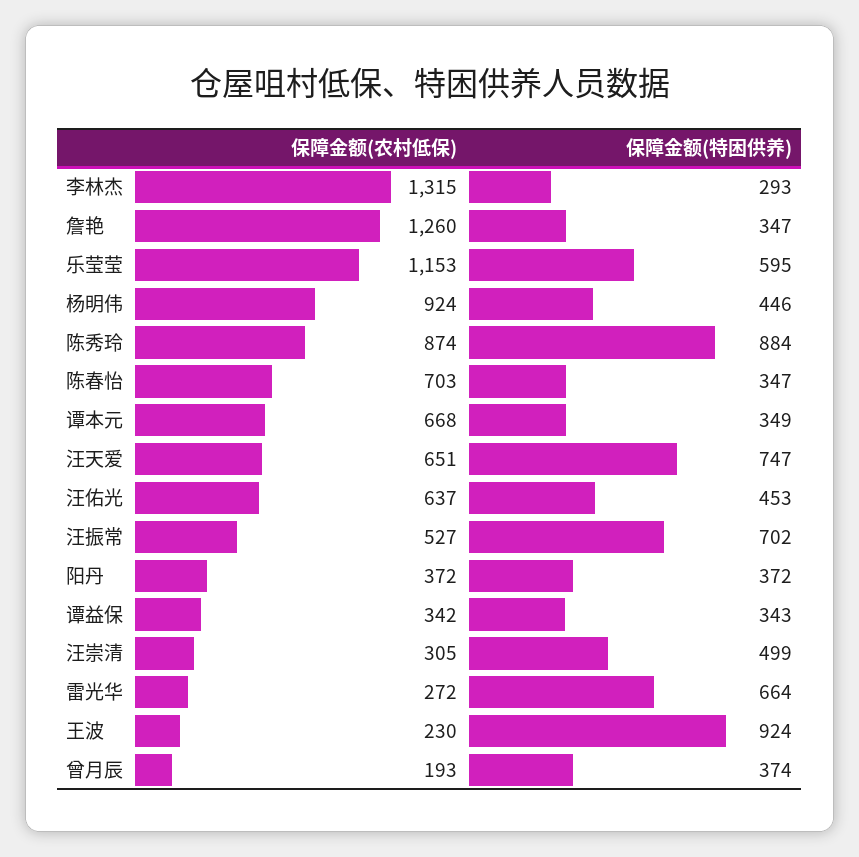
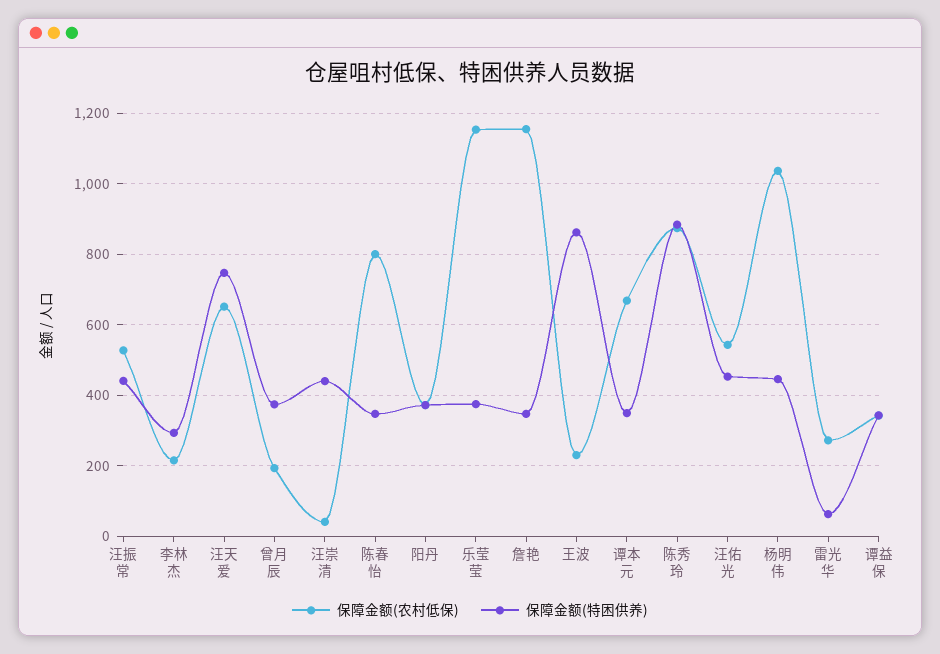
保障金额(农村低保), 李林杰: 1315 -> 220
保障金额(农村低保), 詹艳: 1260 -> 1160
保障金额(特困供养), 乐莹莹: 595 -> 380
保障金额(农村低保), 杨明伟: 924 -> 1040
保障金额(农村低保), 陈春怡: 703 -> 800
保障金额(农村低保), 汪佑光: 637 -> 540
保障金额(特困供养), 汪振常: 702 -> 440
保障金额(农村低保), 汪崇清: 305 -> 40
保障金额(特困供养), 汪崇清: 499 -> 440
保障金额(特困供养), 雷光华: 664 -> 60
保障金额(特困供养), 王波: 924 -> 860

